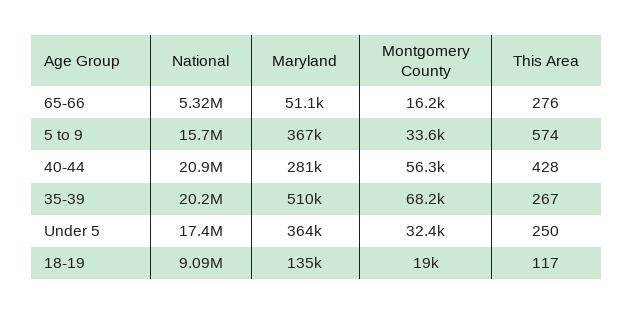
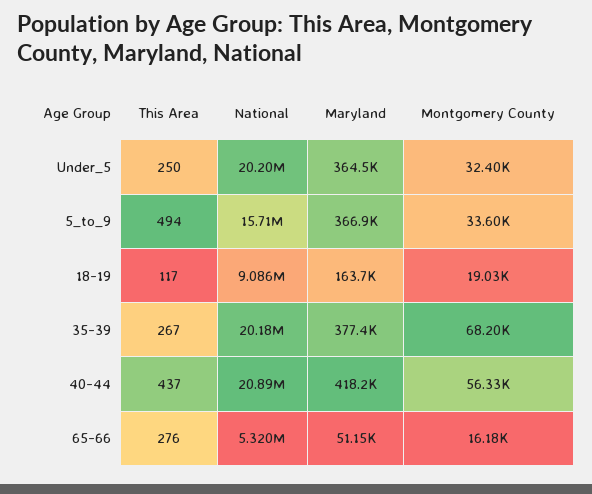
This Area, 5 to 9: 574 -> 494
Maryland, 40-44: 281000 -> 418200
This Area, 40-44: 428 -> 437
Maryland, 35-39: 510000 -> 377400
National, Under 5: 17400000 -> 20200000
Maryland, 18-19: 135000 -> 163700

